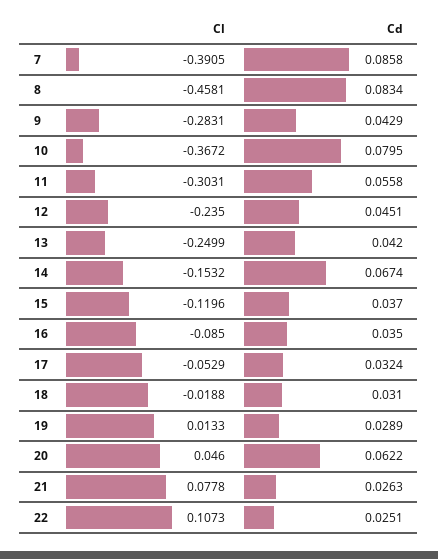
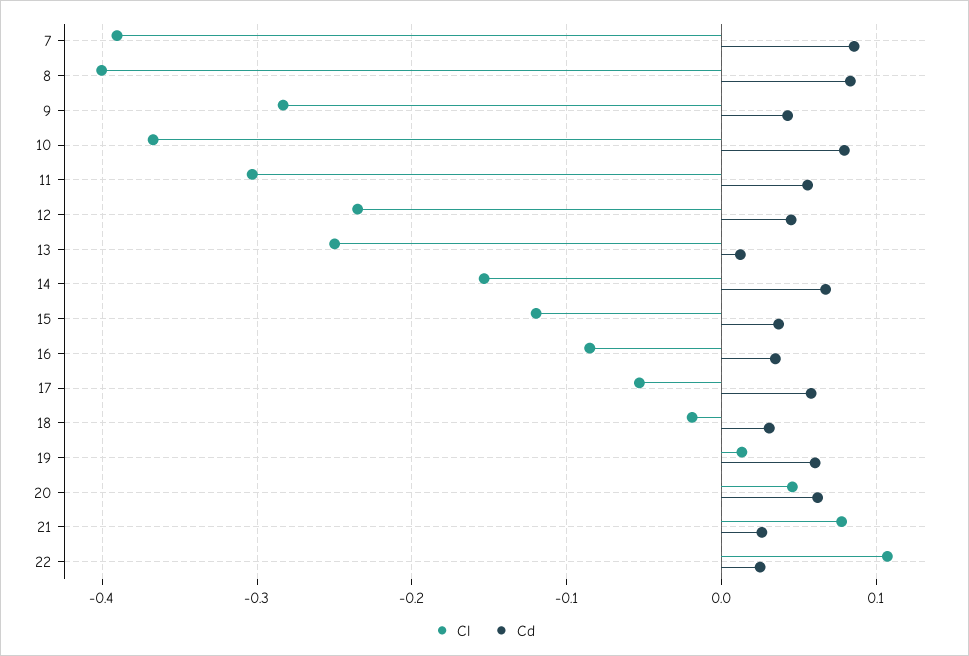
Cl, 8: -0.4581 -> -0.4
Cd, 13: 0.042 -> 0.01
Cd, 17: 0.0324 -> 0.06
Cd, 19: 0.0289 -> 0.06

